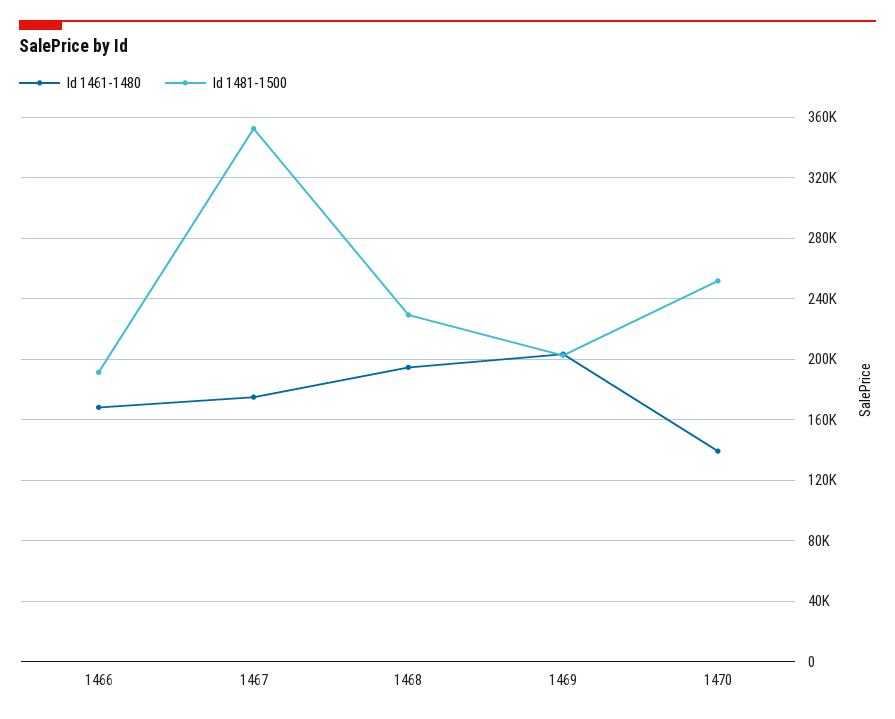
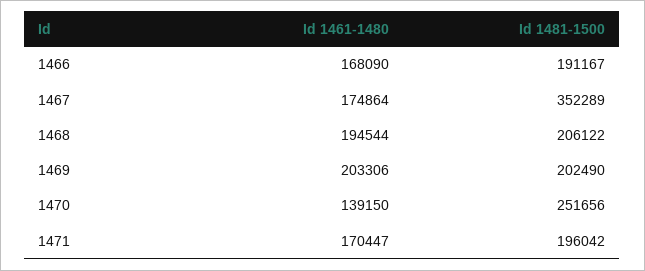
Id 1481-1500, 1468: 230000 -> 206122
Id 1461-1480, 1471: none -> 170447
Id 1481-1500, 1471: none -> 196042

